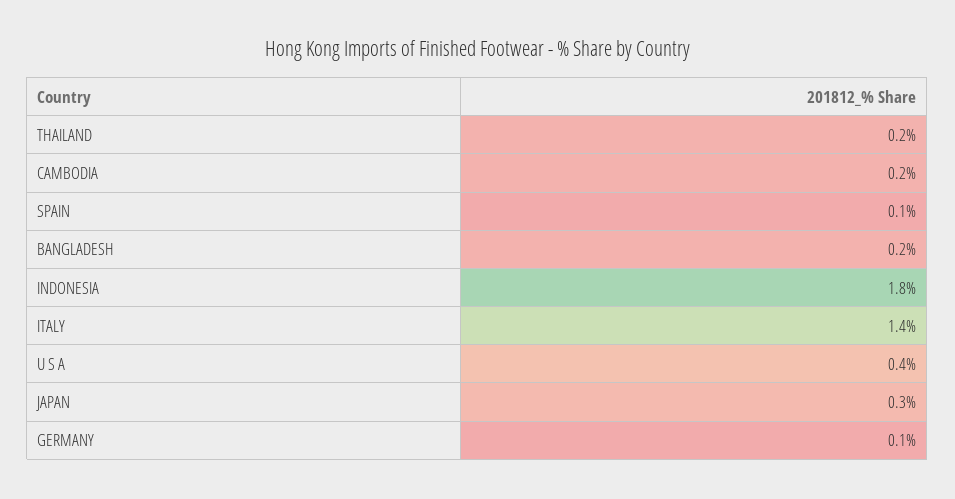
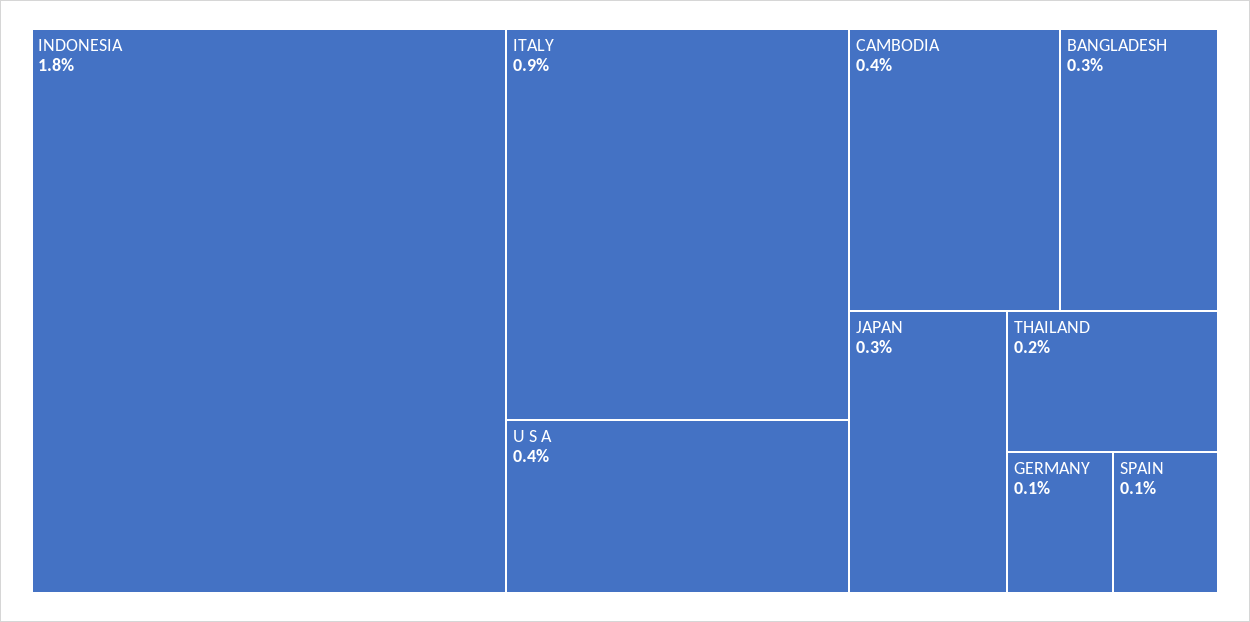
CAMBODIA: 0.2 -> 0.4
BANGLADESH: 0.2 -> 0.3
ITALY: 1.4 -> 0.9

